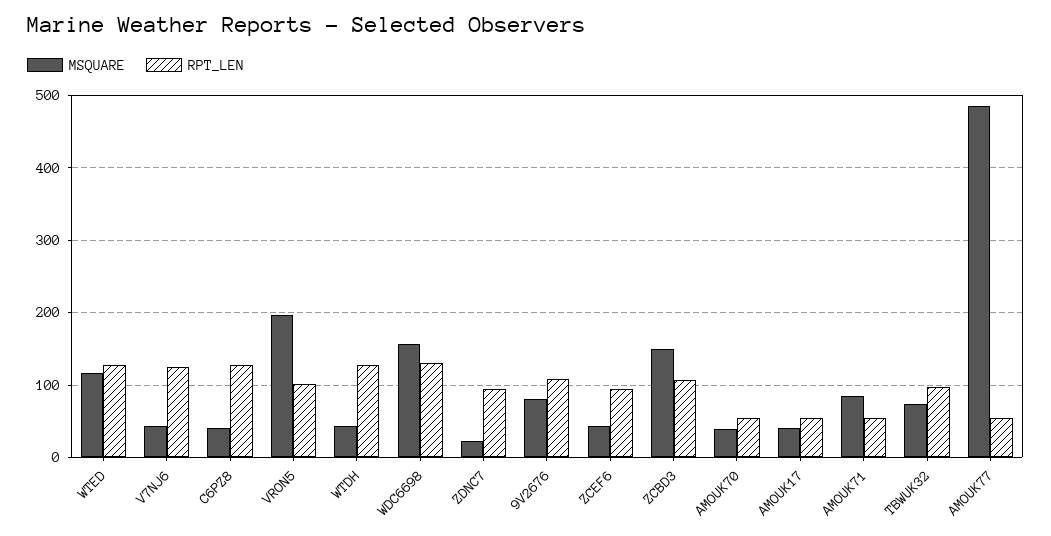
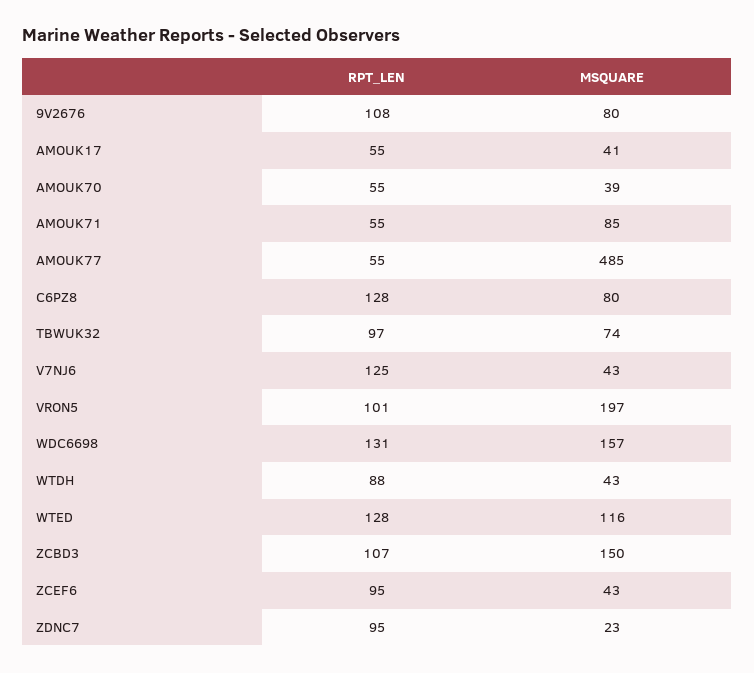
MSQUARE, C6PZ8: 40 -> 80
RPT_LEN, WTDH: 130 -> 88

